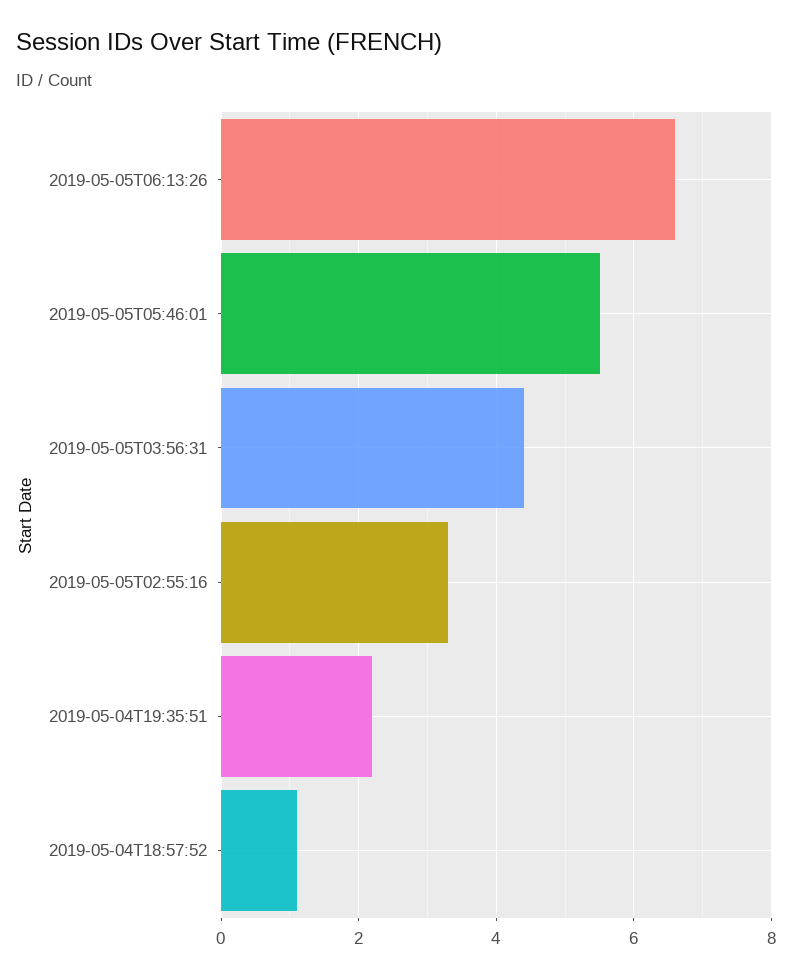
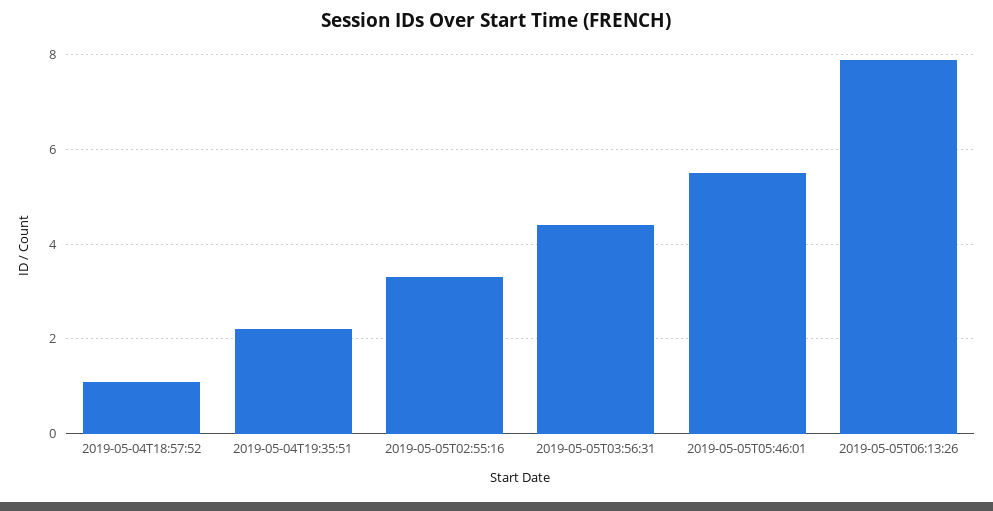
2019-05-05T06:13:26: 6.5 -> 8

